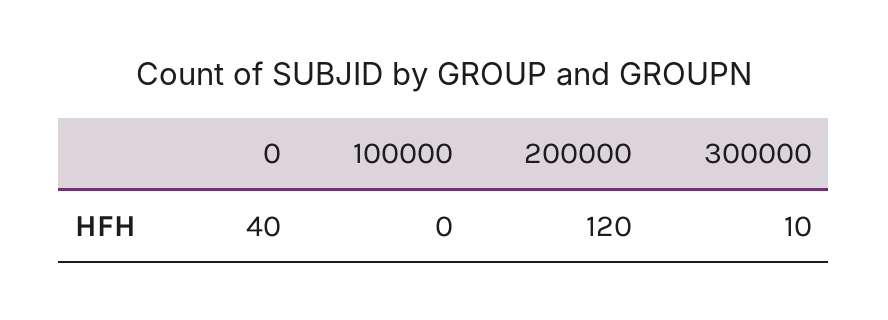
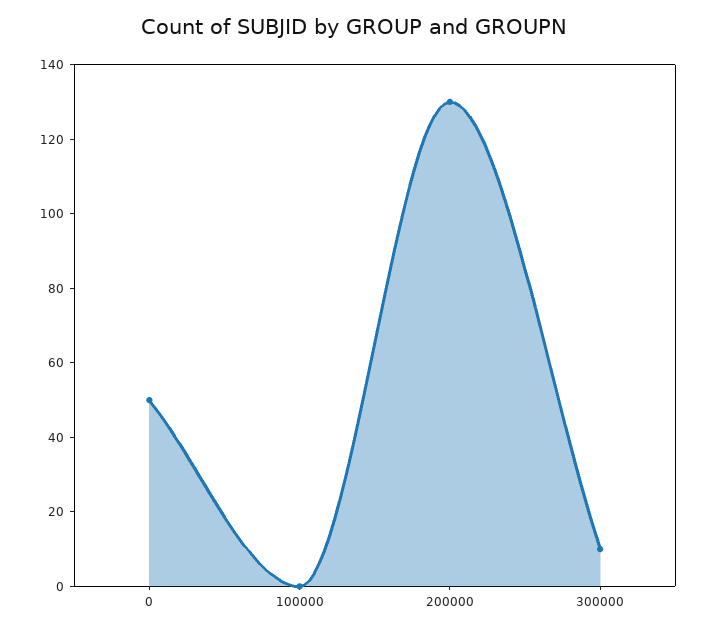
0: 40 -> 50
200000: 120 -> 130

